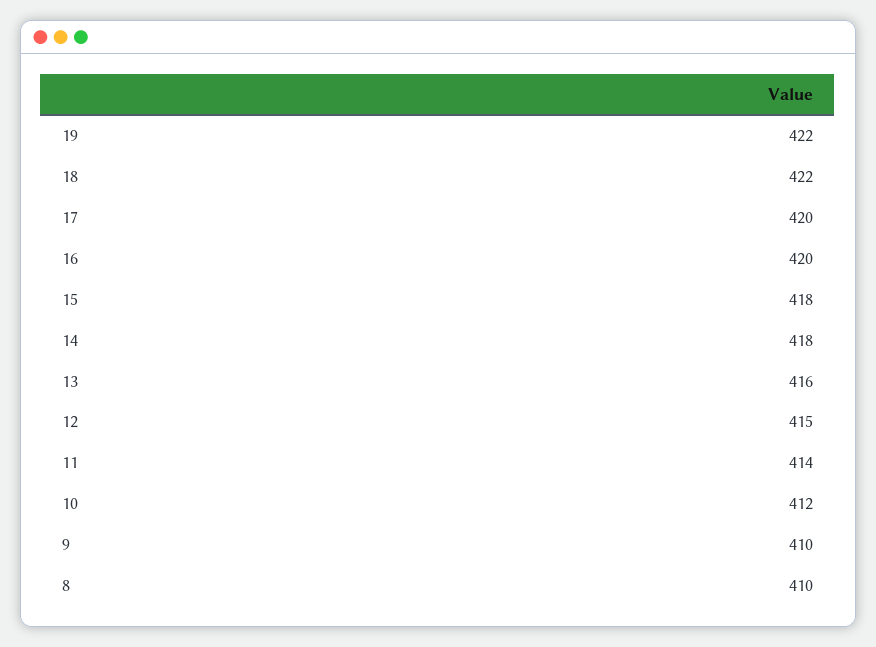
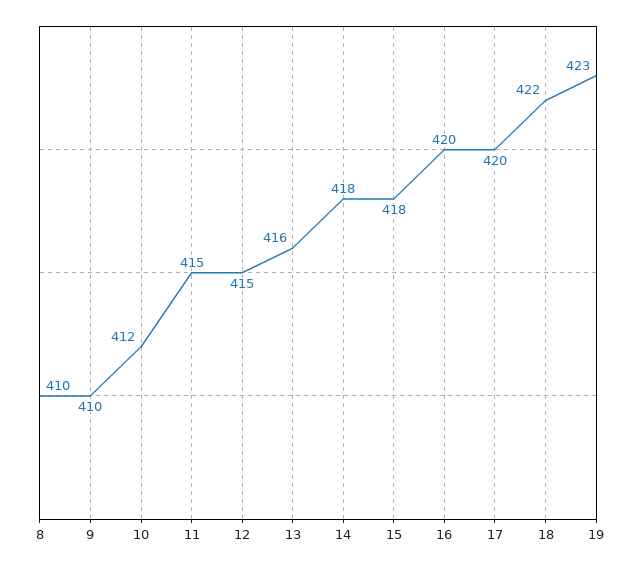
19: 422 -> 423
11: 414 -> 415

